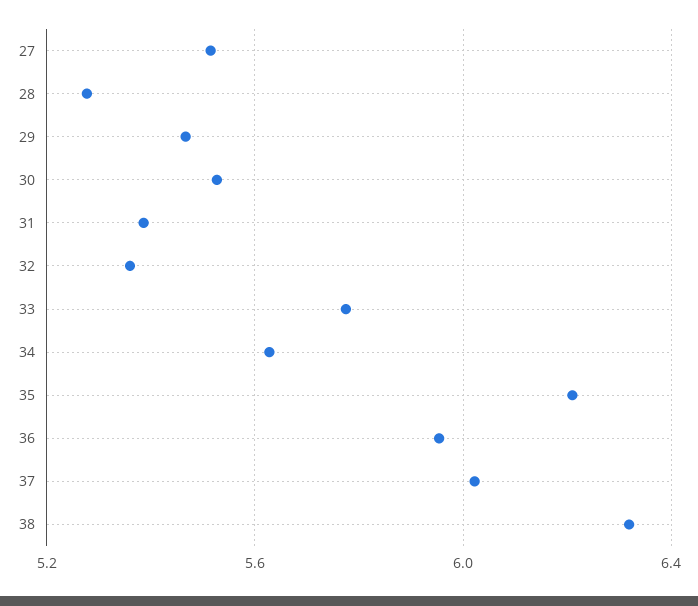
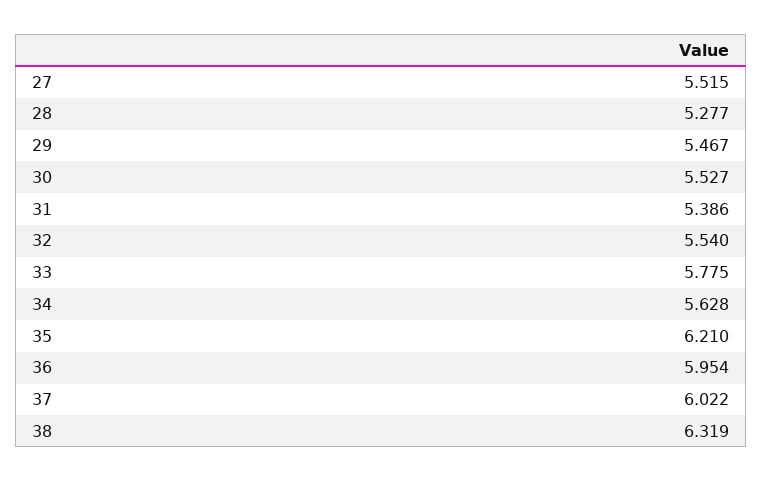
32: 5.35 -> 5.54

